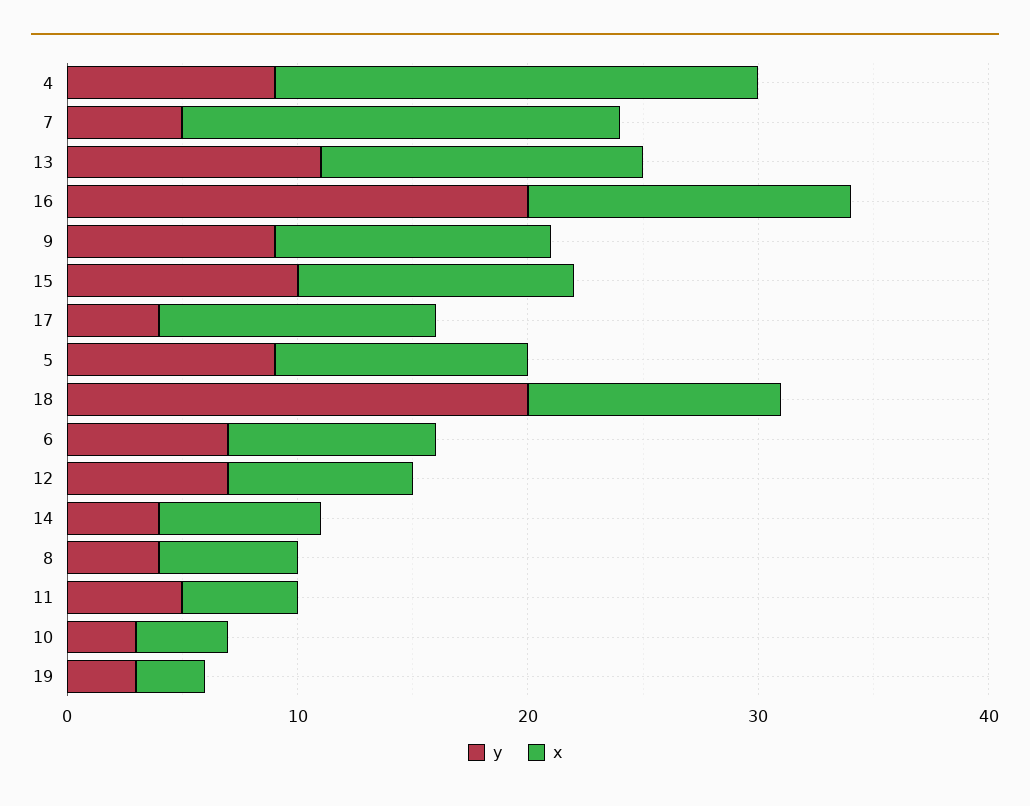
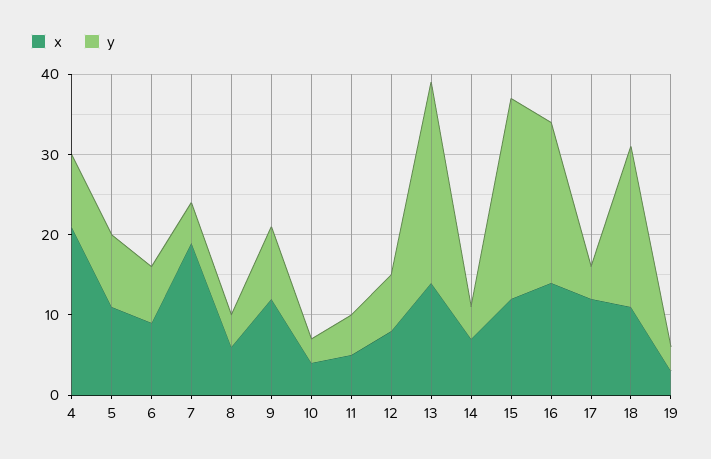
y, 13: 11 -> 25
y, 15: 10 -> 25

